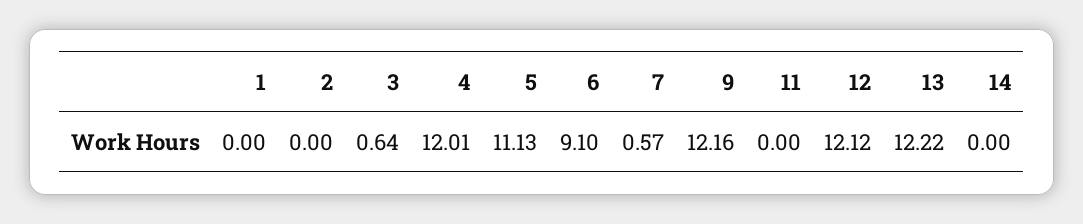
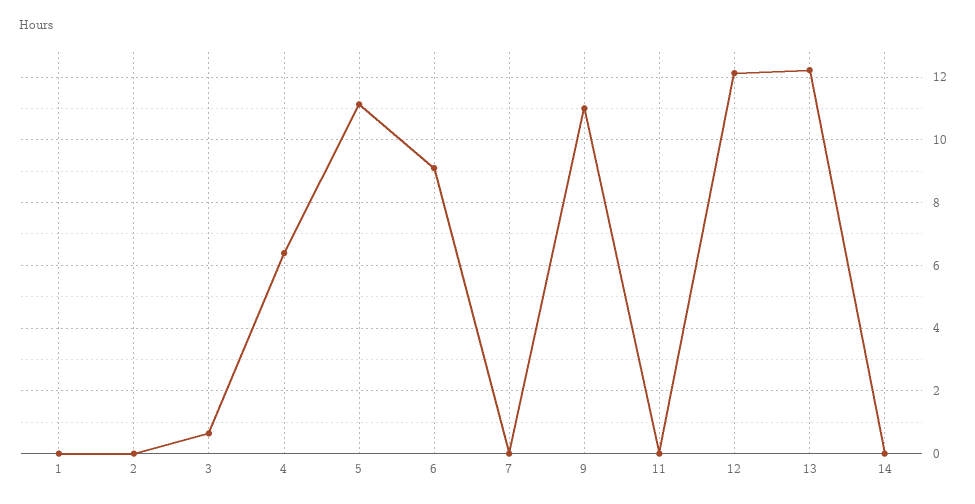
4: 12.01 -> 6.4
7: 0.57 -> 0
9: 12.16 -> 11

